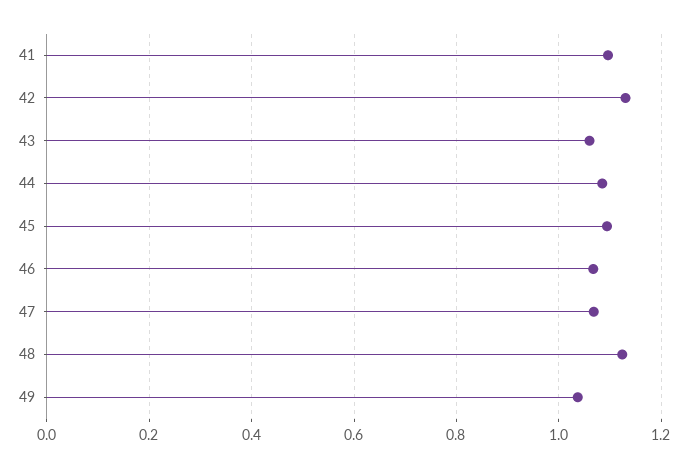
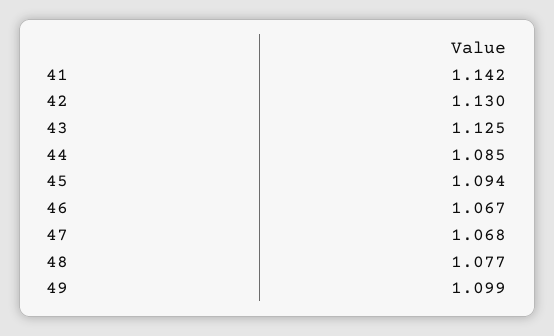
41: 1.1 -> 1.142
43: 1.06 -> 1.125
48: 1.12 -> 1.077
49: 1.04 -> 1.099

